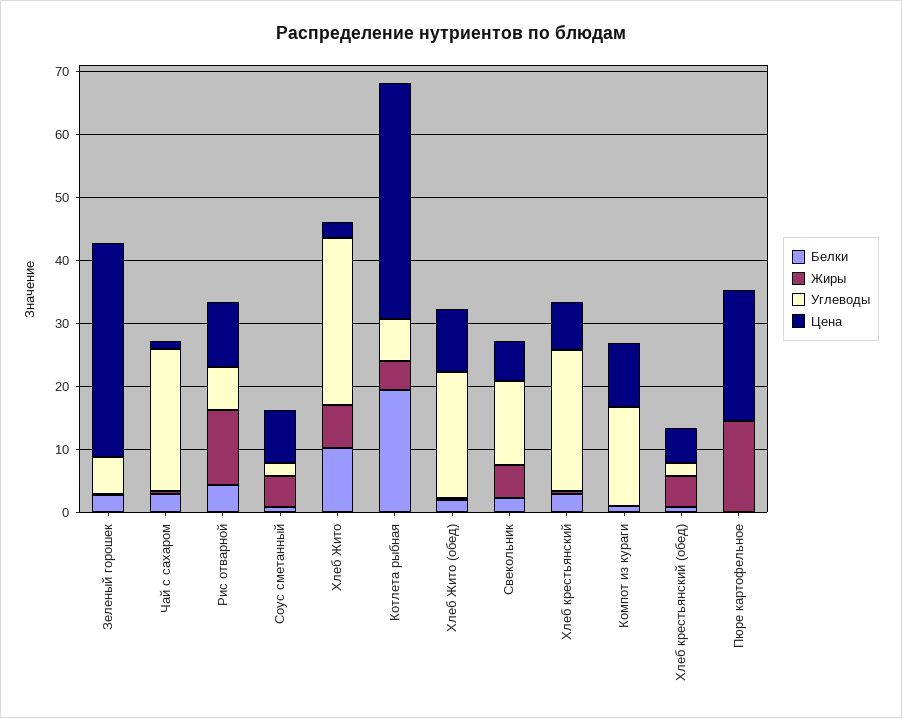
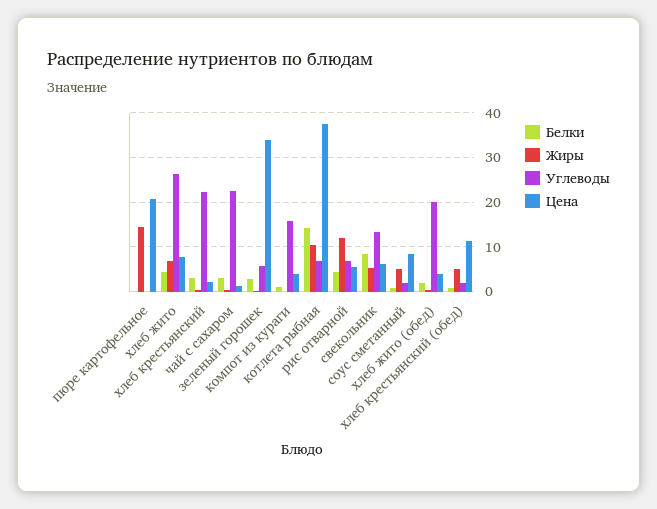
Цена, Рис отварной: 10 -> 6
Белки, Хлеб Жито: 10 -> 4
Цена, Хлеб Жито: 2 -> 8
Белки, Котлета рыбная: 20 -> 14
Жиры, Котлета рыбная: 4 -> 10
Цена, Хлеб Жито (обед): 10 -> 4
Белки, Свекольник: 2 -> 8
Цена, Хлеб крестьянский: 8 -> 2
Цена, Компот из кураги: 10 -> 4
Цена, Хлеб крестьянский (обед): 6 -> 12

